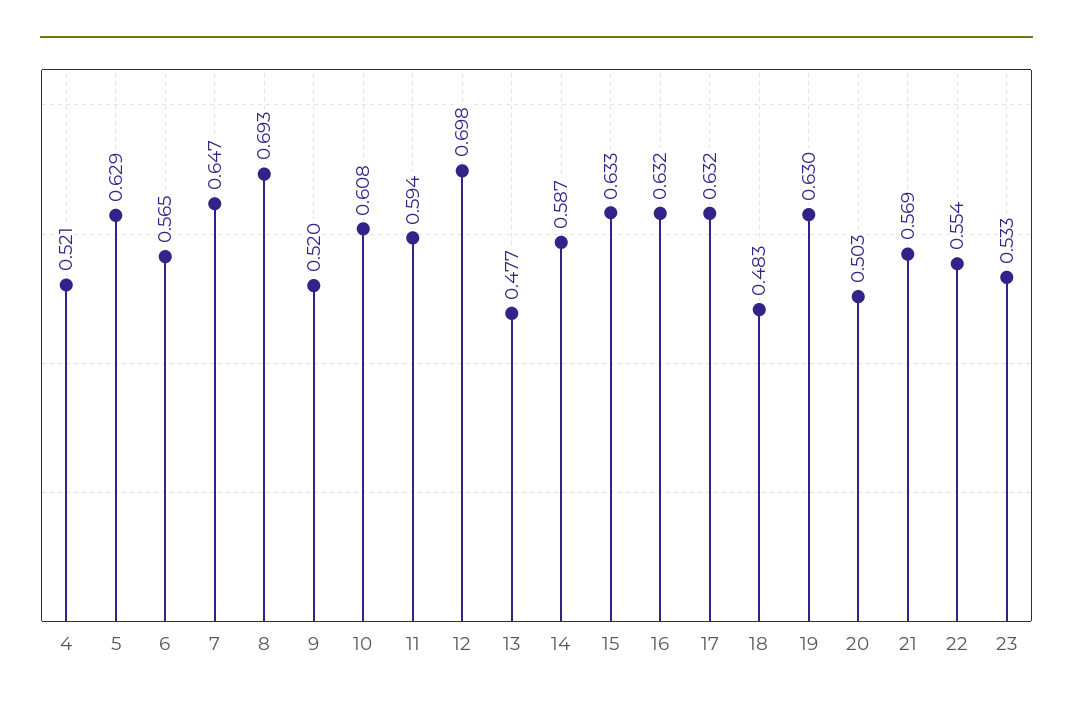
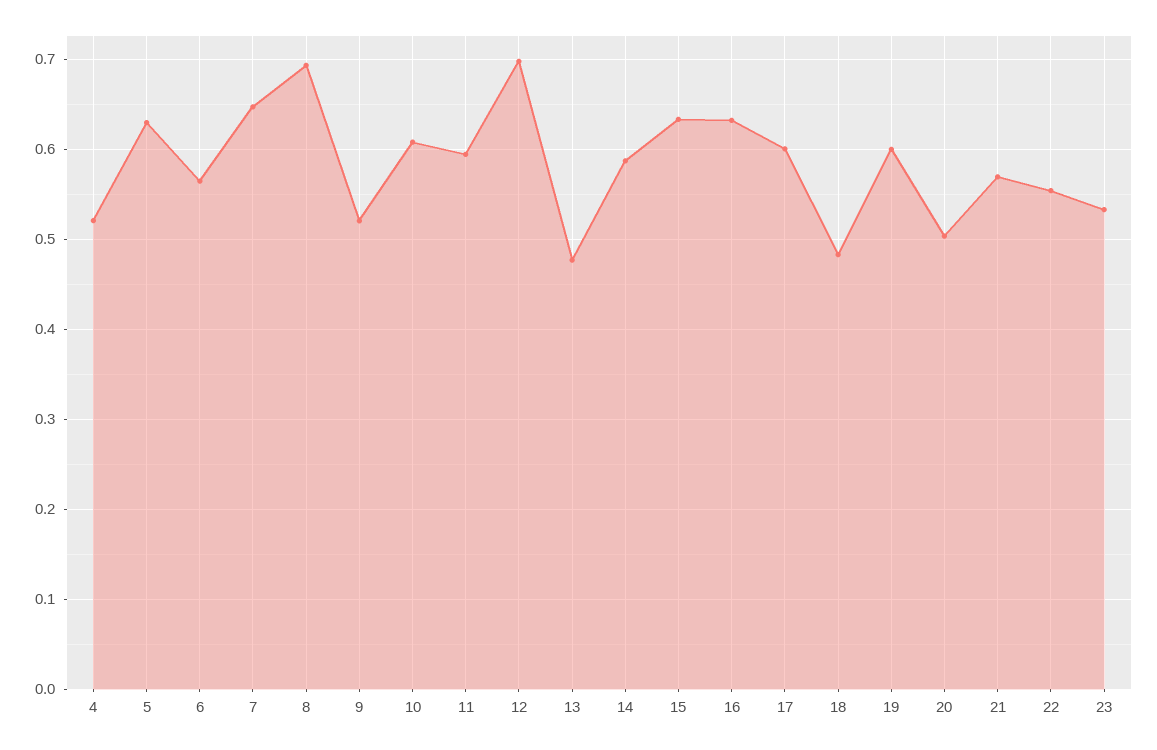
17: 0.632 -> 0.6
19: 0.63 -> 0.6

